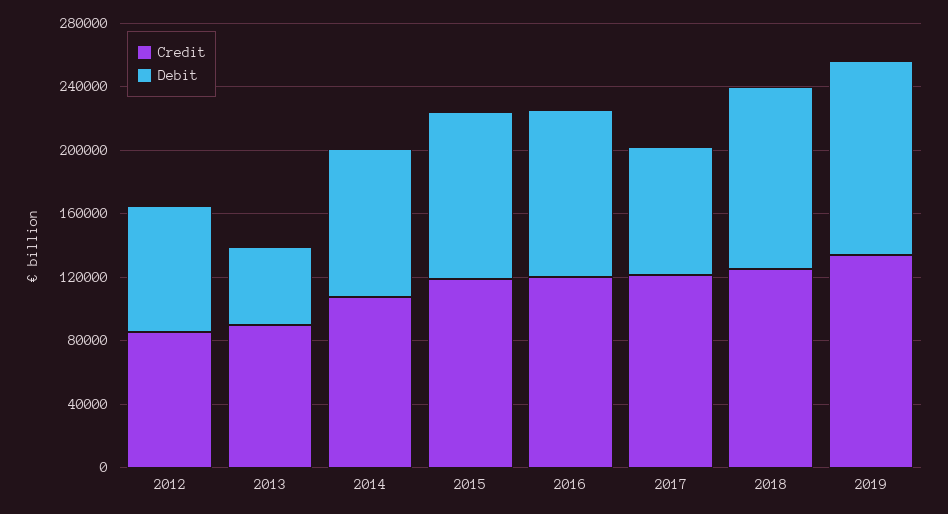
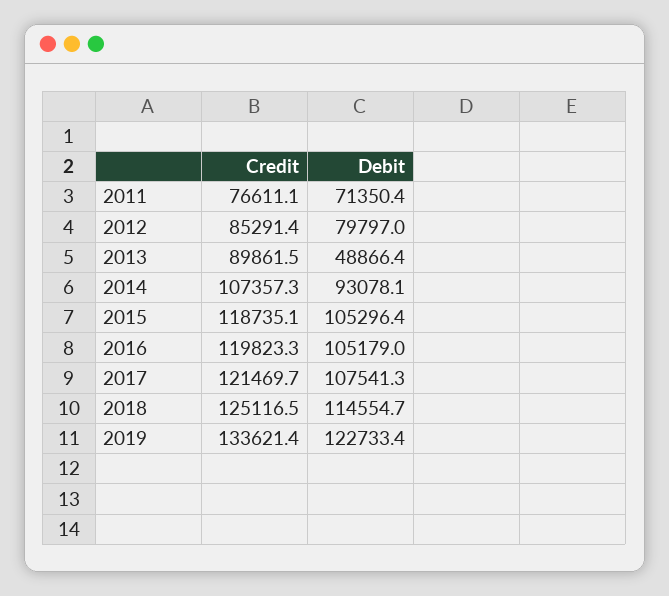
Debit, 2017: 80000 -> 107541.3
Credit, 2011: none -> 76611.1
Debit, 2011: none -> 71350.4

